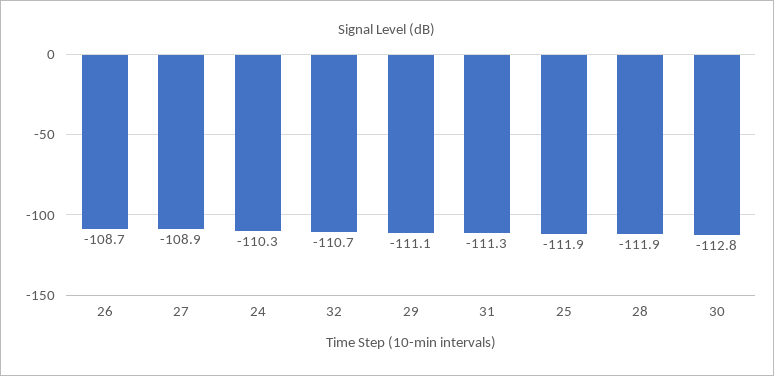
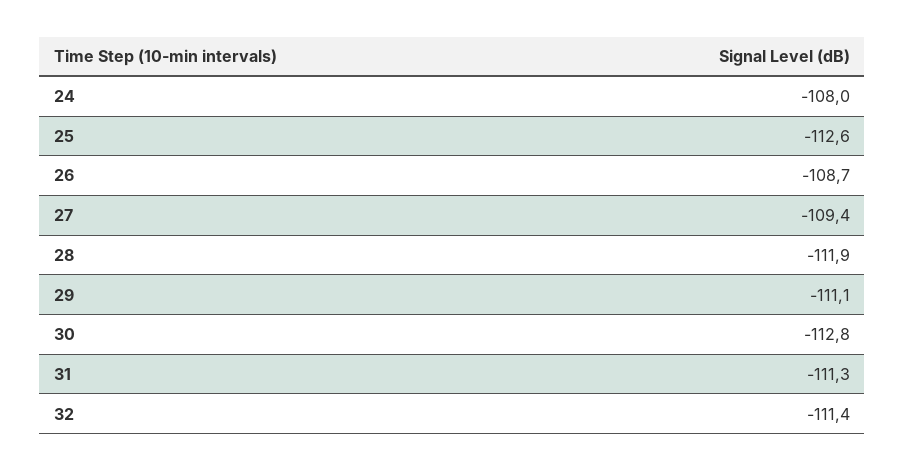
27: -108.9 -> -109.4
24: -110.3 -> -108
32: -110.7 -> -111.4
25: -111.9 -> -112.6

